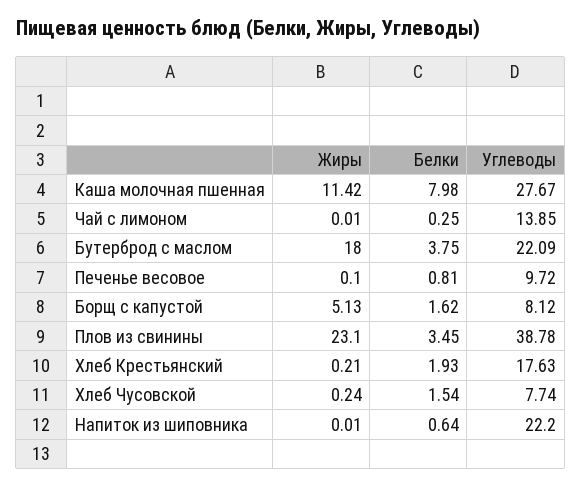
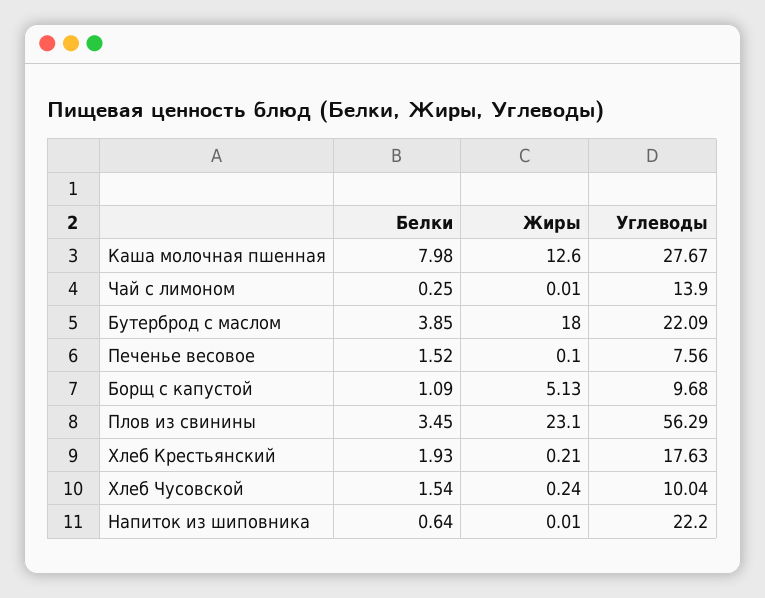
Жиры, Каша молочная пшенная: 11.42 -> 12.6
Углеводы, Чай с лимоном: 13.85 -> 13.9
Белки, Бутерброд с маслом: 3.75 -> 3.85
Белки, Печенье весовое: 0.81 -> 1.52
Углеводы, Печенье весовое: 9.72 -> 7.56
Белки, Борщ с капустой: 1.62 -> 1.09
Углеводы, Борщ с капустой: 8.12 -> 9.68
Углеводы, Плов из свинины: 38.78 -> 56.29
Углеводы, Хлеб Чусовской: 7.74 -> 10.04

